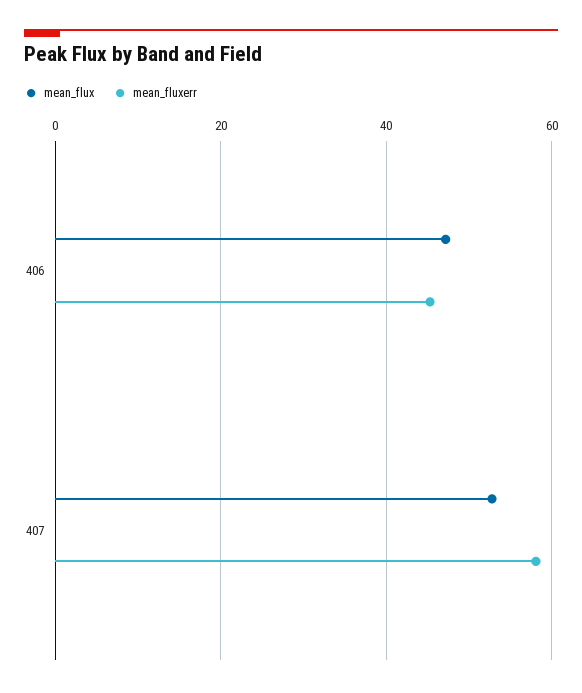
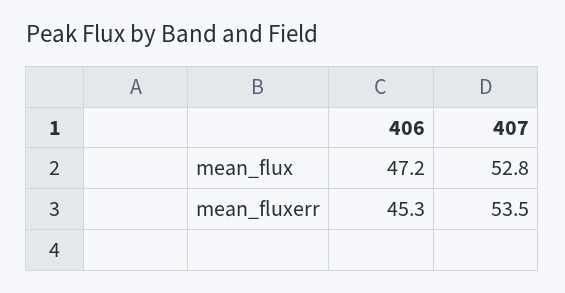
mean_fluxerr, 407: 58 -> 53.5

